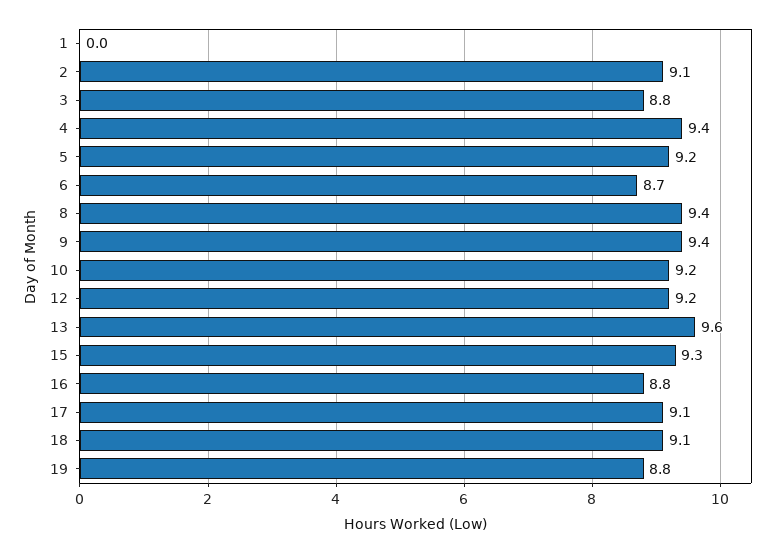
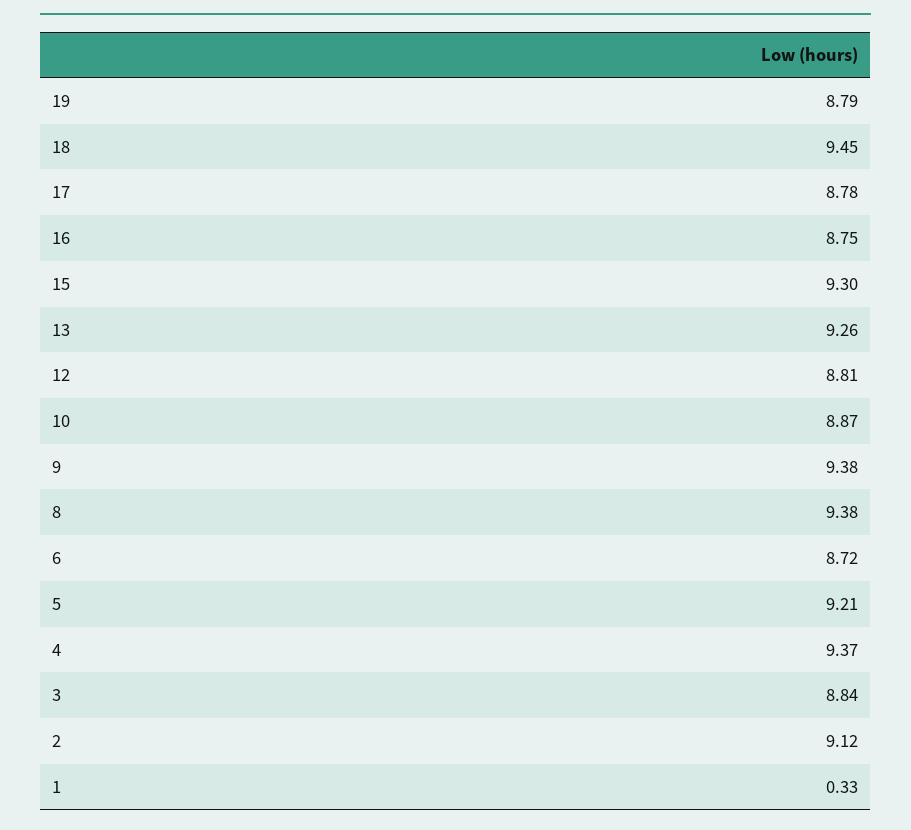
1: 0 -> 0.33
10: 9.2 -> 8.87
12: 9.2 -> 8.81
13: 9.6 -> 9.26
17: 9.1 -> 8.78
18: 9.1 -> 9.45

